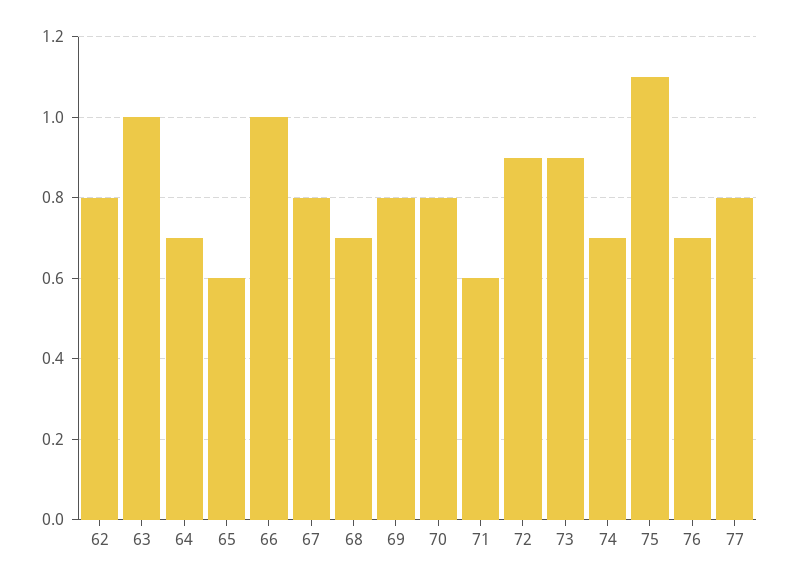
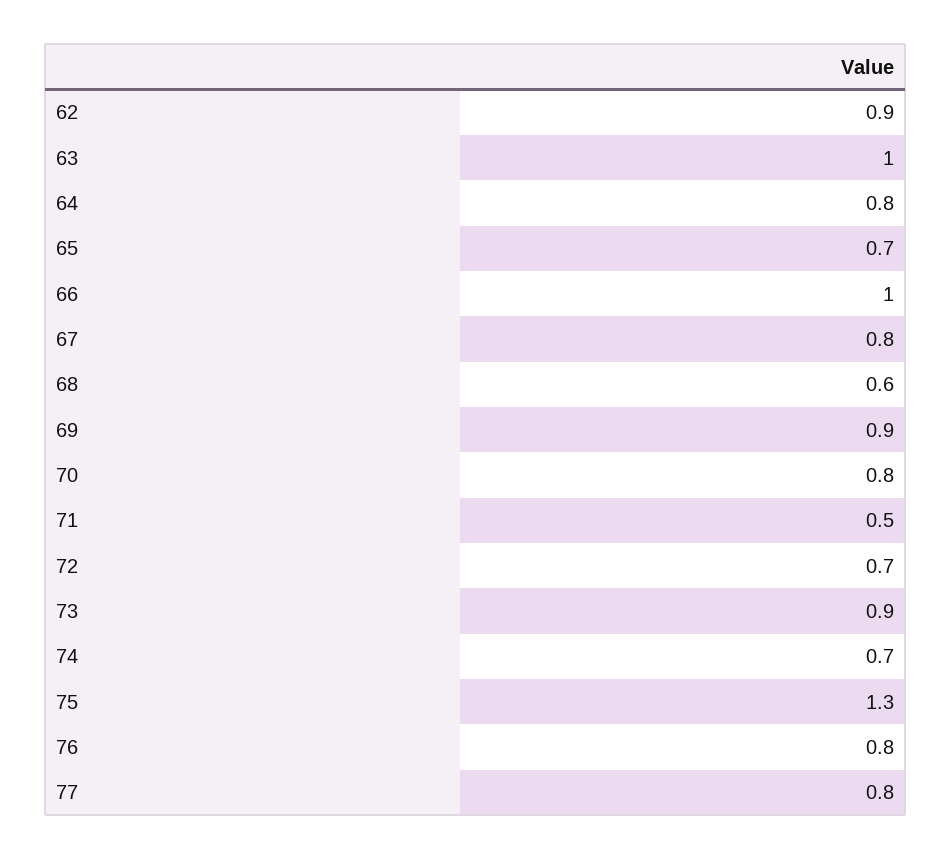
62: 0.8 -> 0.9
64: 0.7 -> 0.8
65: 0.6 -> 0.7
68: 0.7 -> 0.6
69: 0.8 -> 0.9
71: 0.6 -> 0.5
72: 0.9 -> 0.7
75: 1.1 -> 1.3
76: 0.7 -> 0.8

